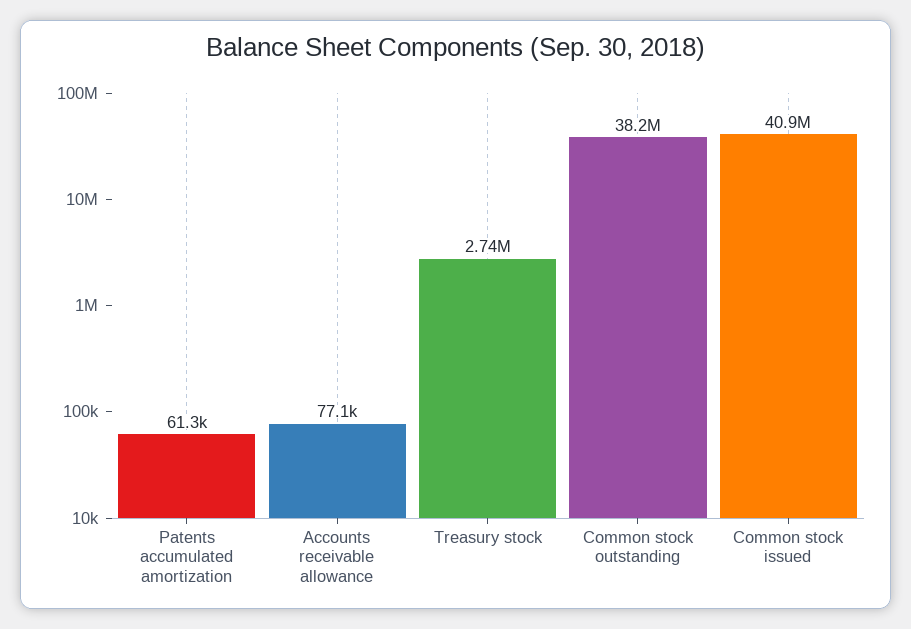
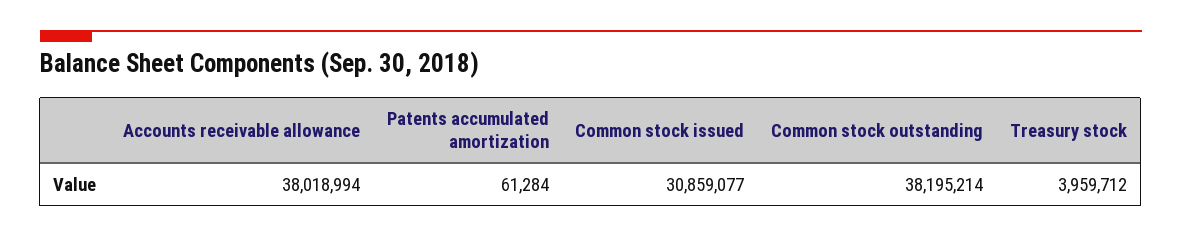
Accounts receivable allowance: 77100 -> 38018994
Treasury stock: 2740000 -> 3959712
Common stock issued: 40900000 -> 30859077

